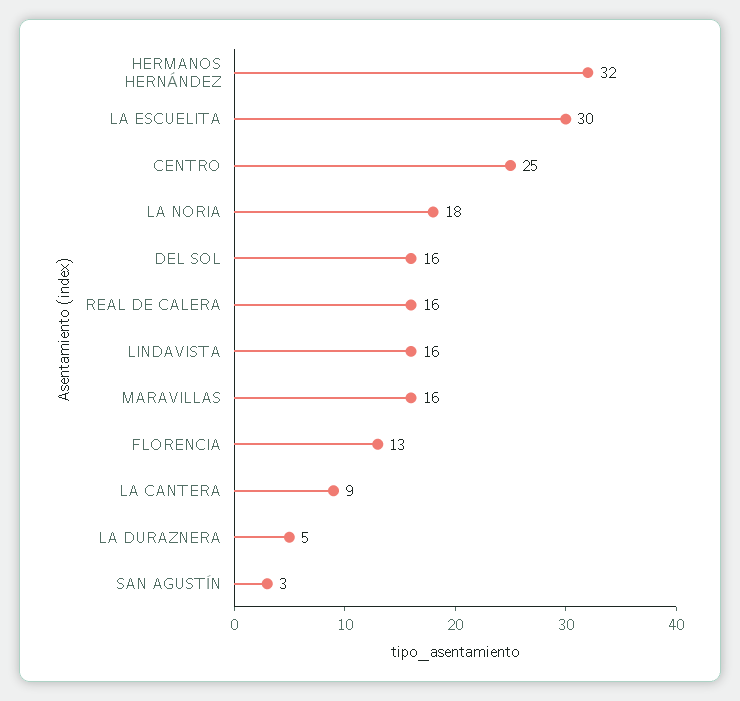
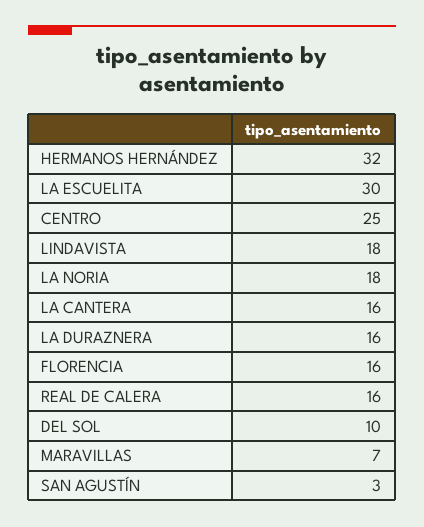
DEL SOL: 16 -> 10
LINDAVISTA: 16 -> 18
MARAVILLAS: 16 -> 7
FLORENCIA: 13 -> 16
LA CANTERA: 9 -> 16
LA DURAZNERA: 5 -> 16

